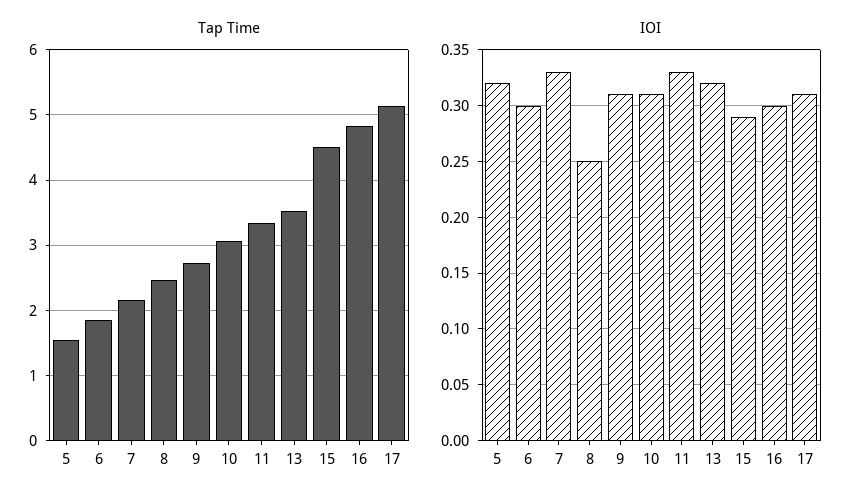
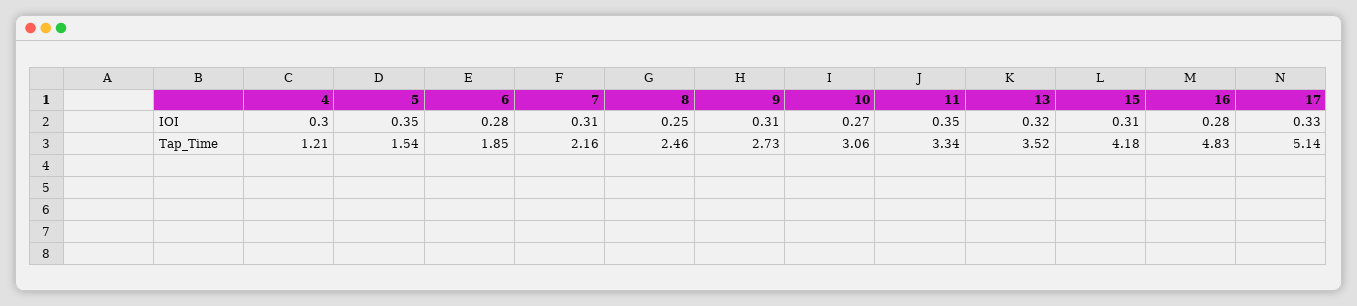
Tap Time, 15: 4.5 -> 4.18
IOI, 5: 0.32 -> 0.35
IOI, 6: 0.3 -> 0.28
IOI, 7: 0.33 -> 0.31
IOI, 10: 0.31 -> 0.27
IOI, 11: 0.33 -> 0.35
IOI, 15: 0.29 -> 0.31
IOI, 16: 0.3 -> 0.28
IOI, 17: 0.31 -> 0.33
IOI, 4: none -> 0.3
Tap Time, 4: none -> 1.21

